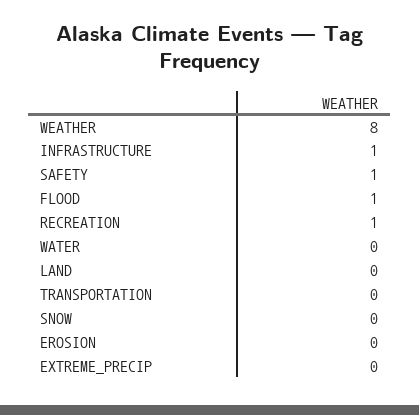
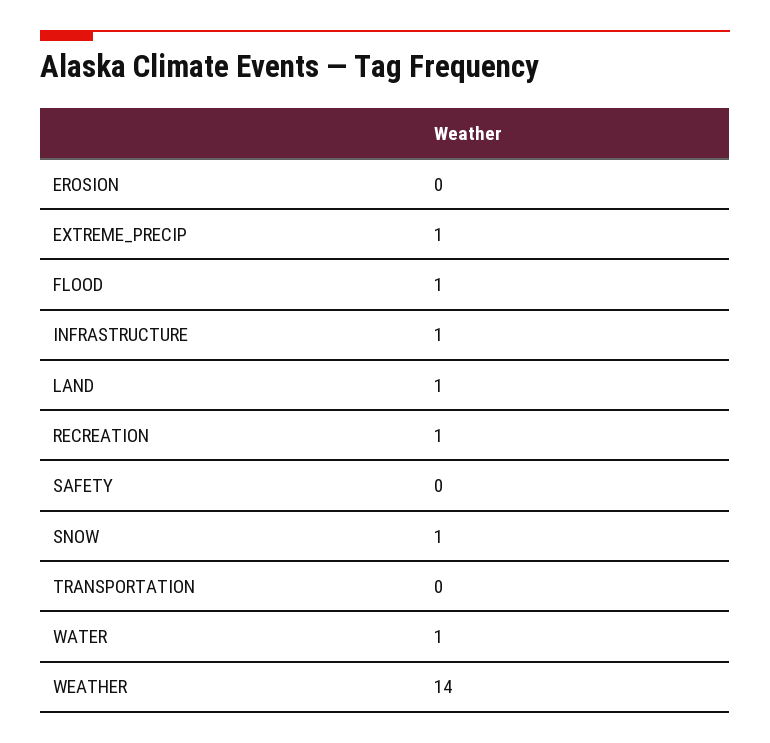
WEATHER: 8 -> 14
SAFETY: 1 -> 0
WATER: 0 -> 1
LAND: 0 -> 1
SNOW: 0 -> 1
EXTREME_PRECIP: 0 -> 1

